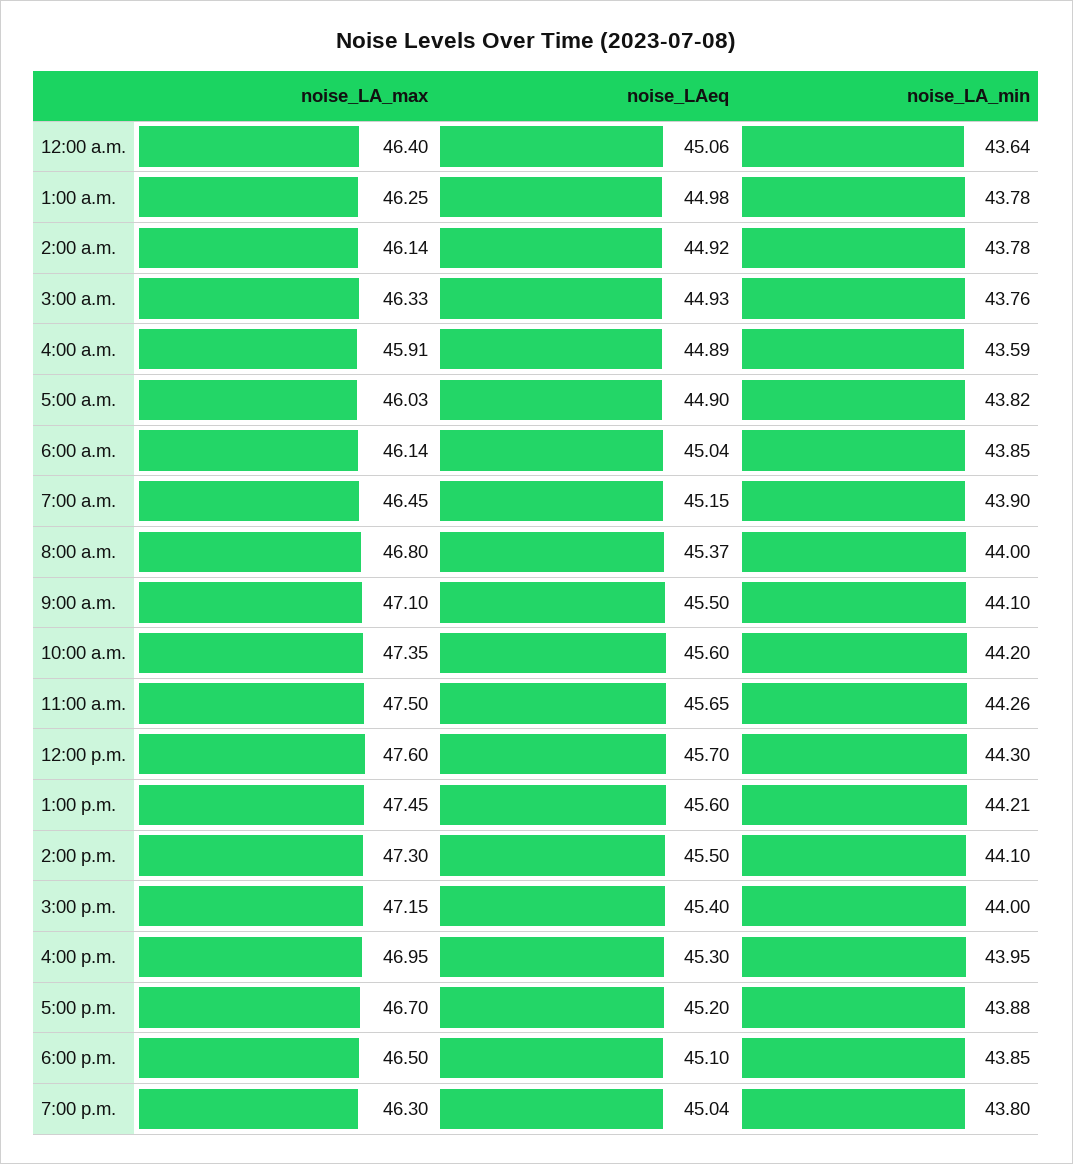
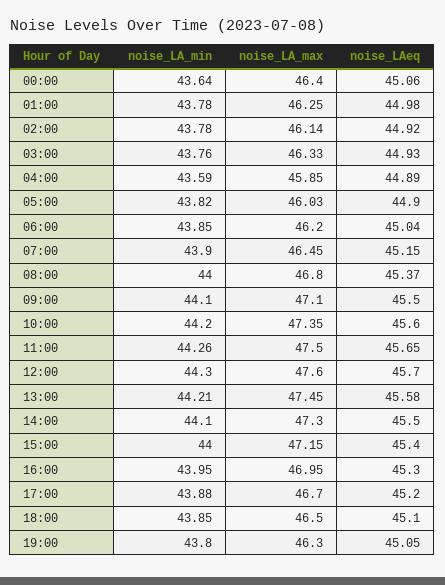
noise_LA_max, 4:00 a.m.: 45.91 -> 45.85
noise_LA_max, 6:00 a.m.: 46.14 -> 46.2
noise_LAeq, 1:00 p.m.: 45.6 -> 45.58
noise_LAeq, 7:00 p.m.: 45.04 -> 45.05

